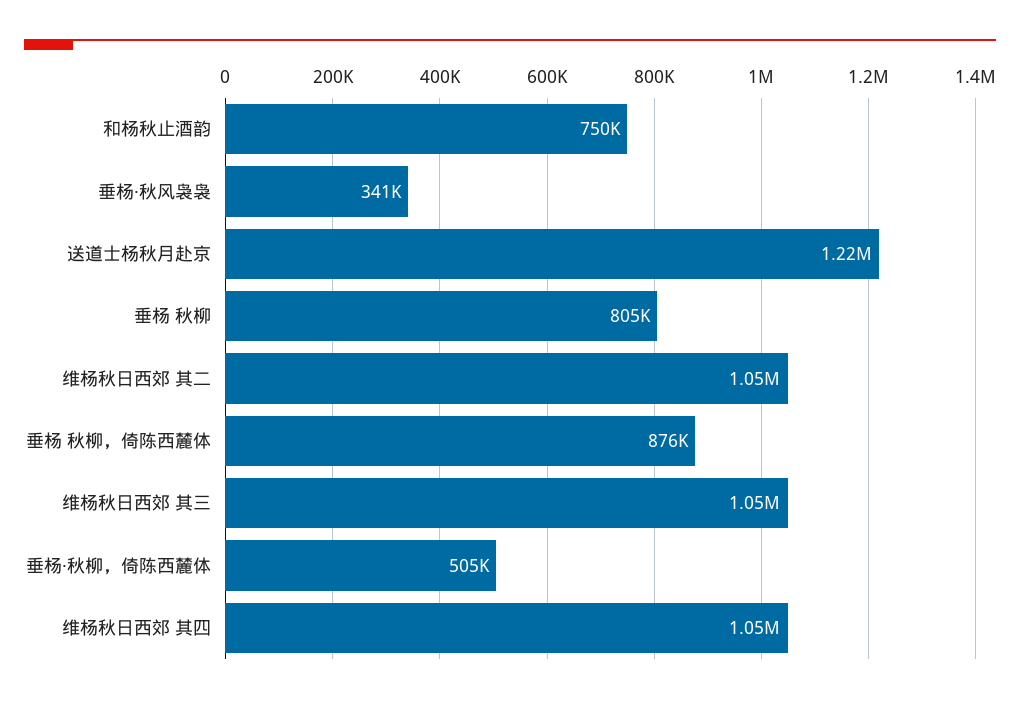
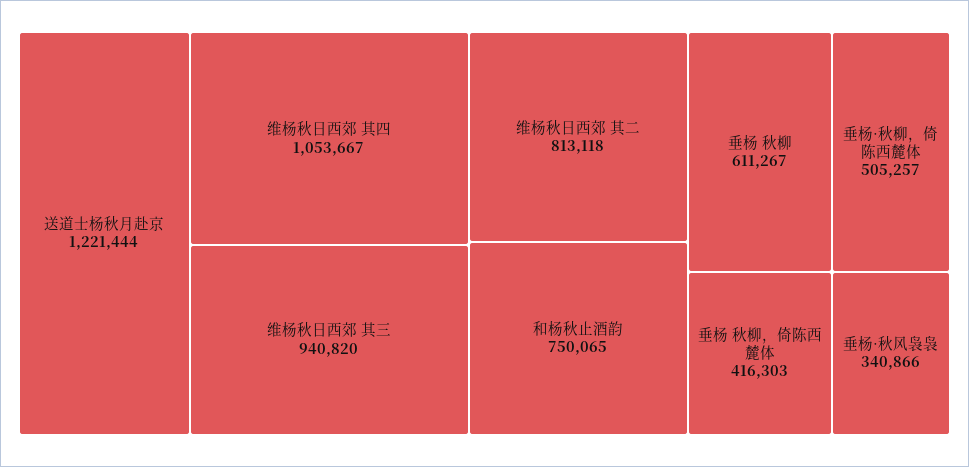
垂杨 秋柳: 805000 -> 611267
维杨秋日西郊 其二: 1050000 -> 813118
垂杨 秋柳，倚陈西麓体: 876000 -> 416303
维杨秋日西郊 其三: 1050000 -> 940820

